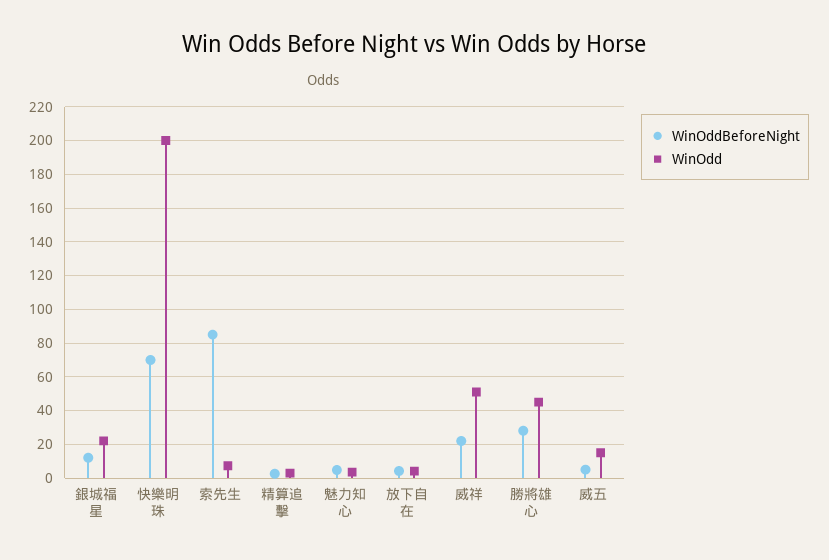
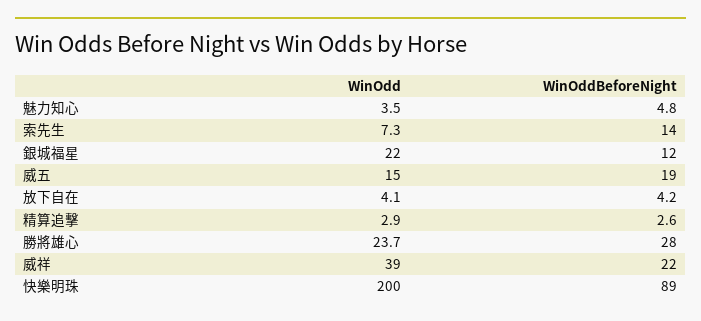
WinOddBeforeNight, 快樂明珠: 70 -> 89
WinOddBeforeNight, 索先生: 85 -> 14
WinOdd, 威祥: 50 -> 39
WinOdd, 勝將雄心: 45 -> 23.7
WinOddBeforeNight, 威五: 5 -> 19

